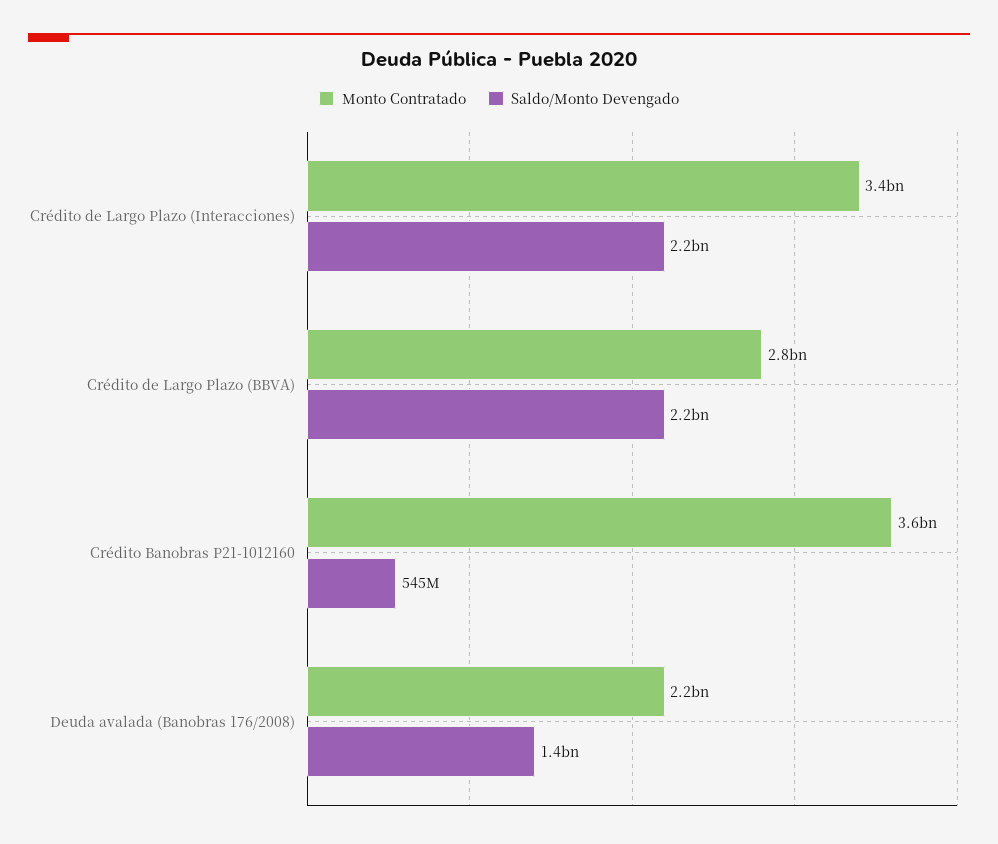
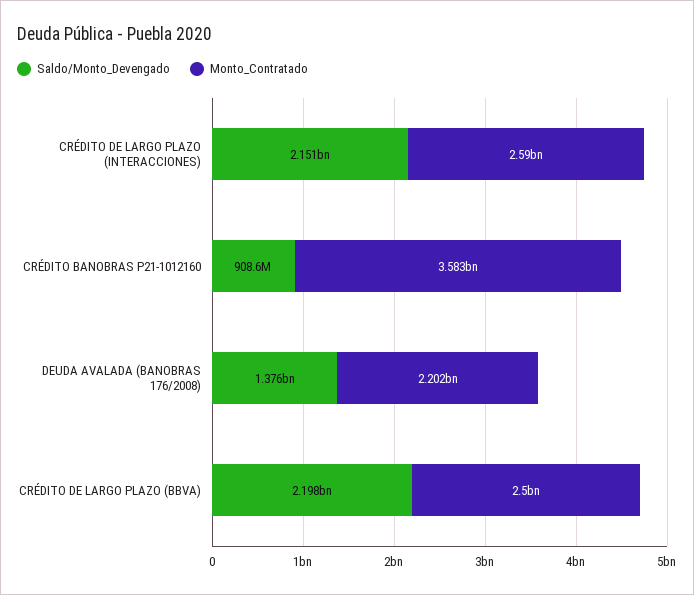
Monto Contratado, Crédito de Largo Plazo (Interacciones): 3400000000 -> 2590000000
Monto Contratado, Crédito de Largo Plazo (BBVA): 2800000000 -> 2500000000
Saldo/Monto Devengado, Crédito Banobras P21-1012160: 545000000 -> 908600000

